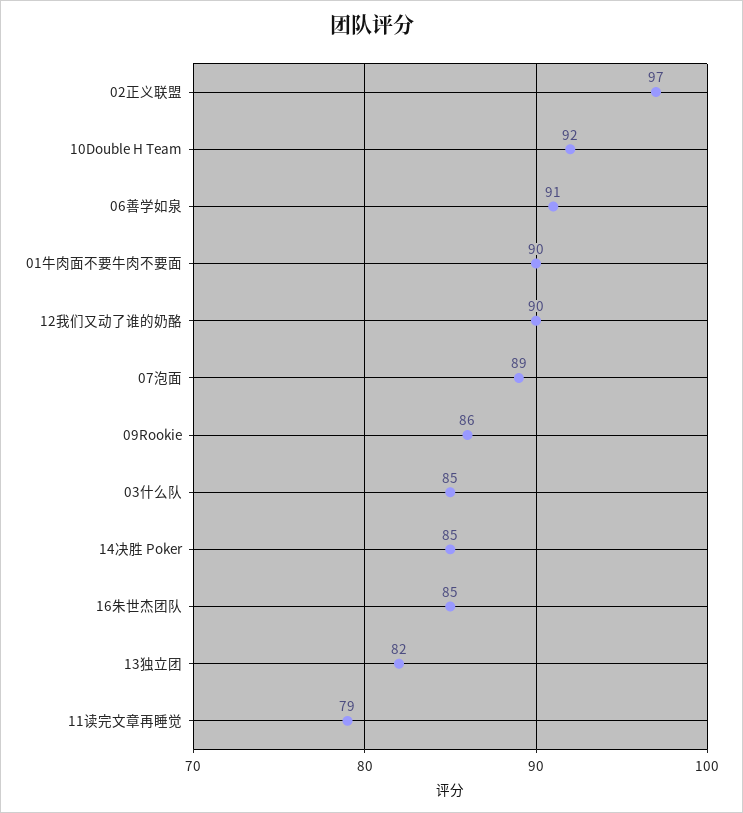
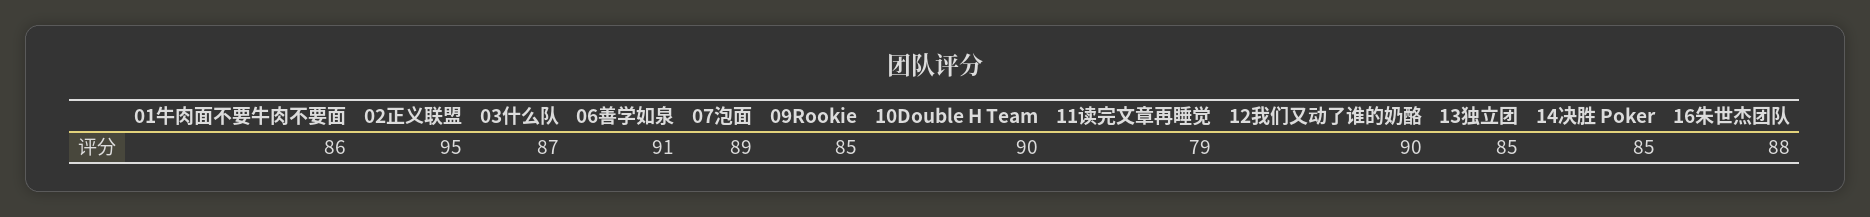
02正义联盟: 97 -> 95
10Double H Team: 92 -> 90
01牛肉面不要牛肉不要面: 90 -> 86
09Rookie: 86 -> 85
03什么队: 85 -> 87
16朱世杰团队: 85 -> 88
13独立团: 82 -> 85

